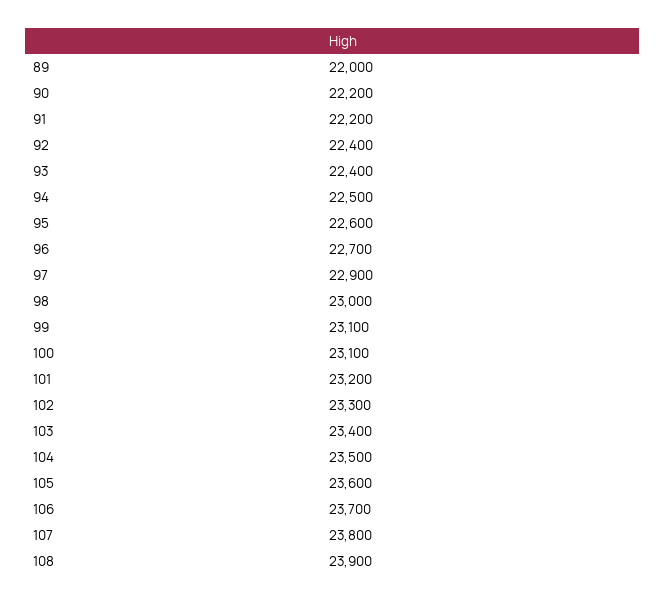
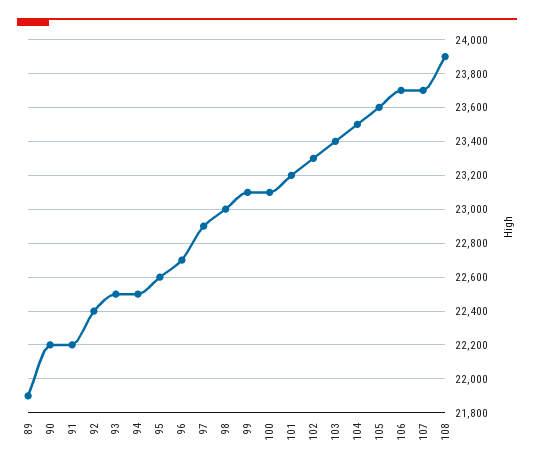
89: 22000 -> 21900
93: 22400 -> 22500
107: 23800 -> 23700

